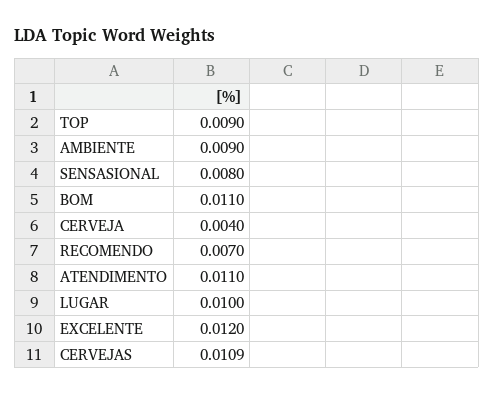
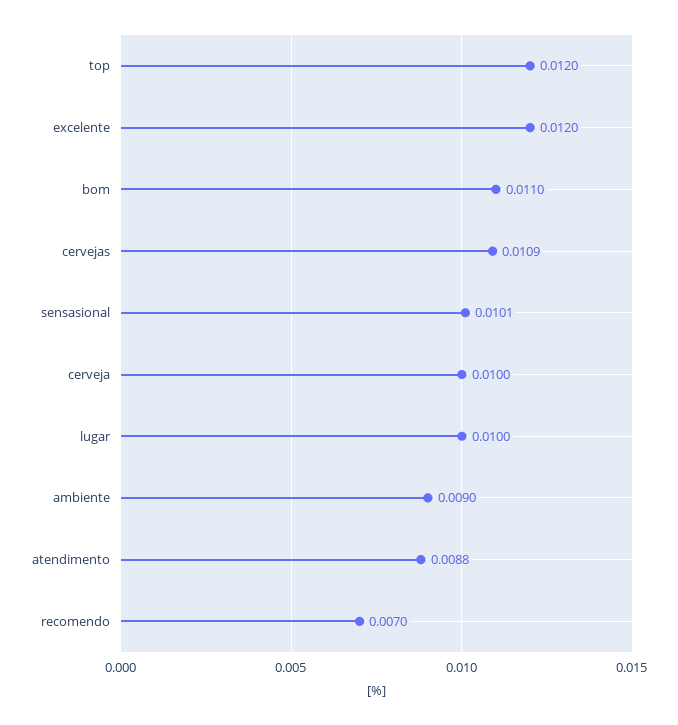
TOP: 0.009 -> 0.012
SENSASIONAL: 0.008 -> 0.0101
CERVEJA: 0.004 -> 0.01
ATENDIMENTO: 0.011 -> 0.0088

